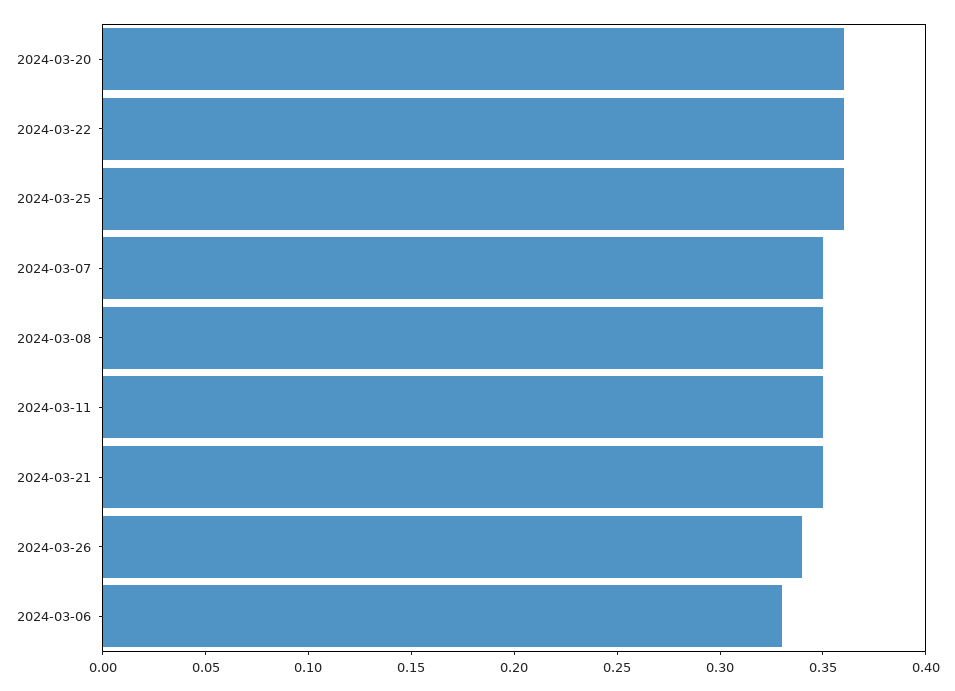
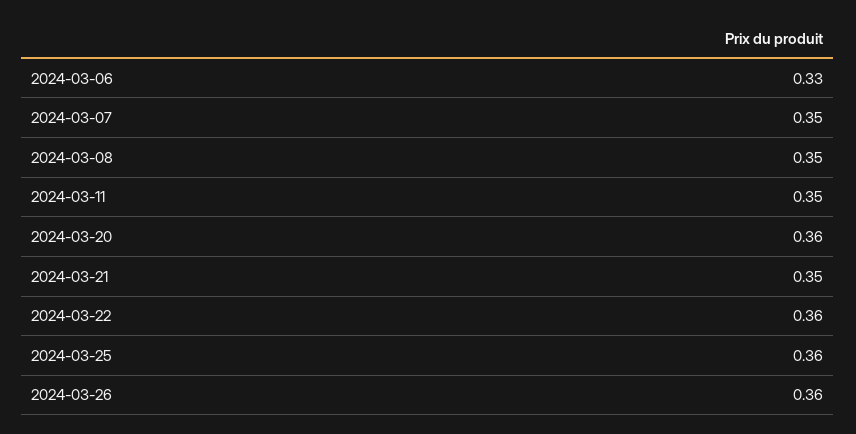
2024-03-26: 0.34 -> 0.36

